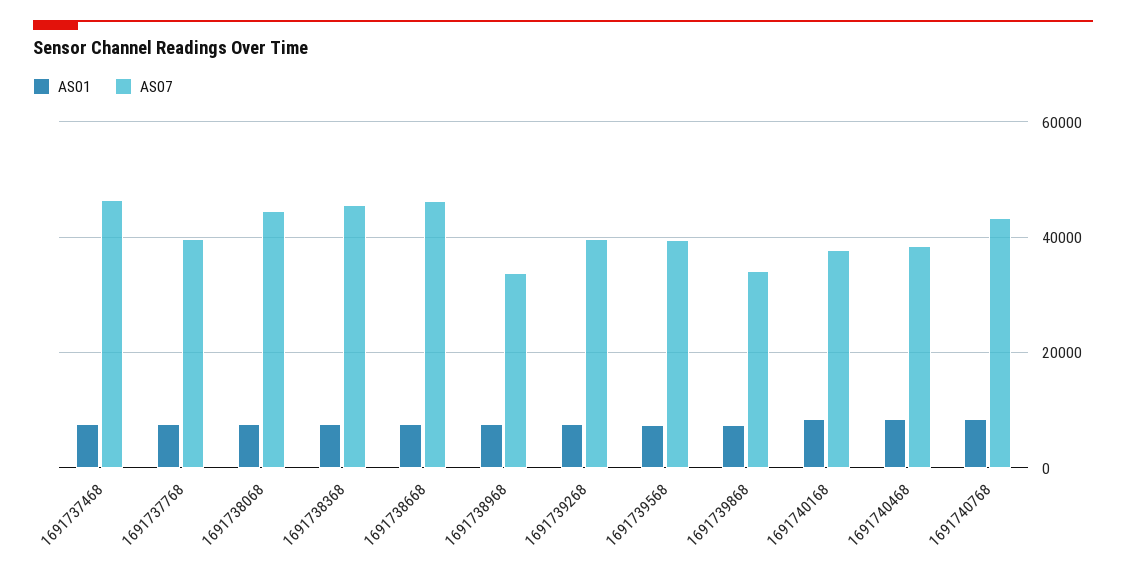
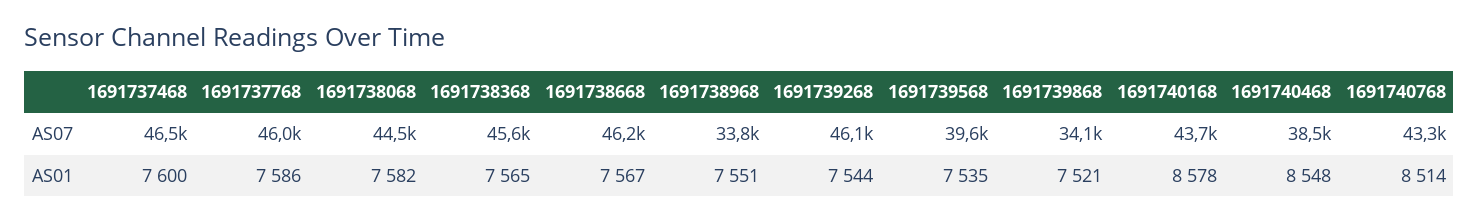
AS07, 1691737768: 40000 -> 46000
AS07, 1691739268: 40000 -> 46100
AS07, 1691740168: 38000 -> 43700

